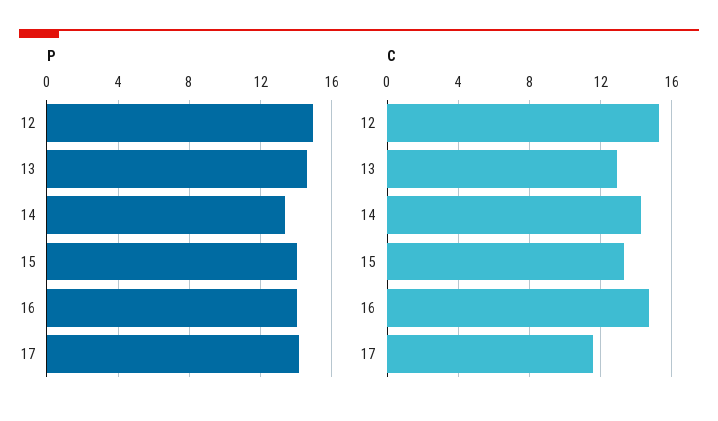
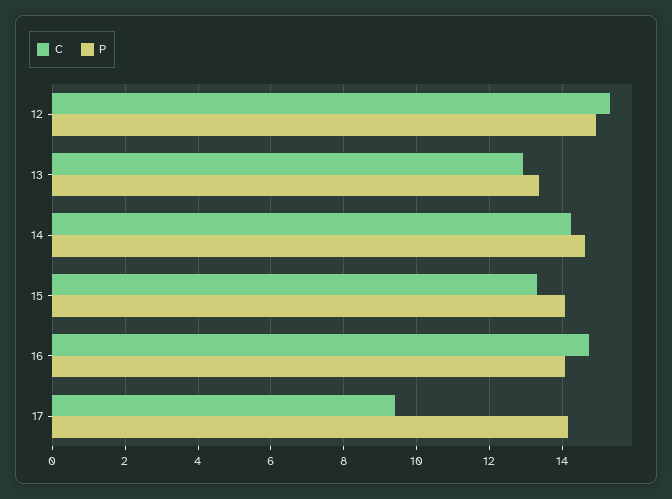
P, 13: 14.5 -> 13.4
P, 14: 13.5 -> 14.6
C, 17: 11.5 -> 9.4

